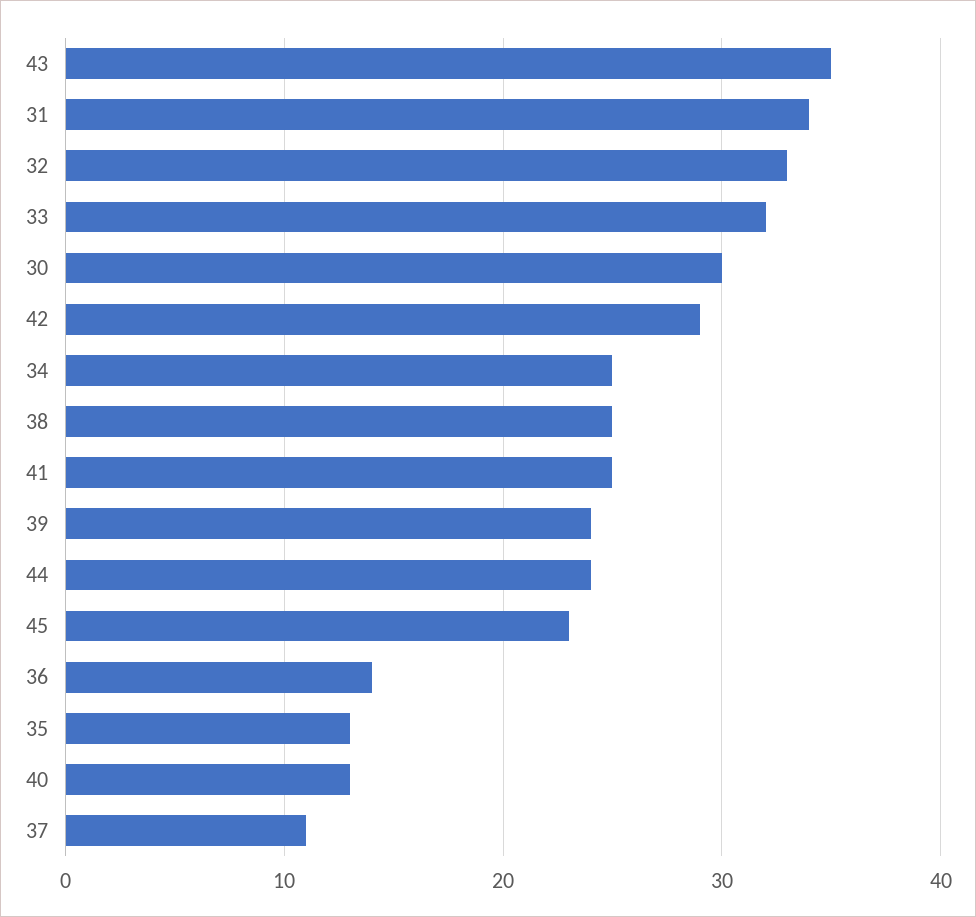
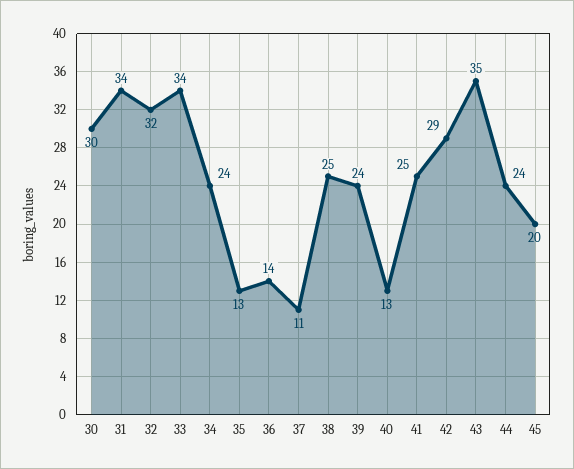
32: 33 -> 32
33: 32 -> 34
34: 25 -> 24
45: 23 -> 20

